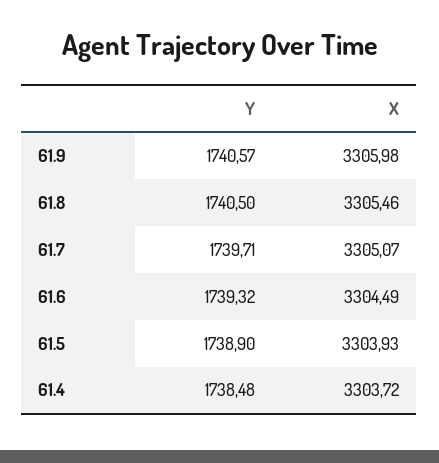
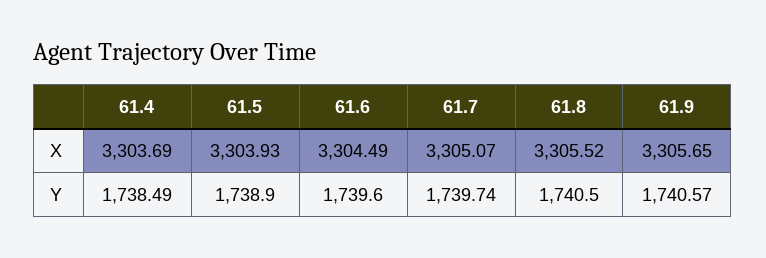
X, 61.9: 3305.98 -> 3305.65
X, 61.8: 3305.46 -> 3305.52
Y, 61.7: 1739.71 -> 1739.74
Y, 61.6: 1739.32 -> 1739.6
Y, 61.4: 1738.48 -> 1738.49
X, 61.4: 3303.72 -> 3303.69

